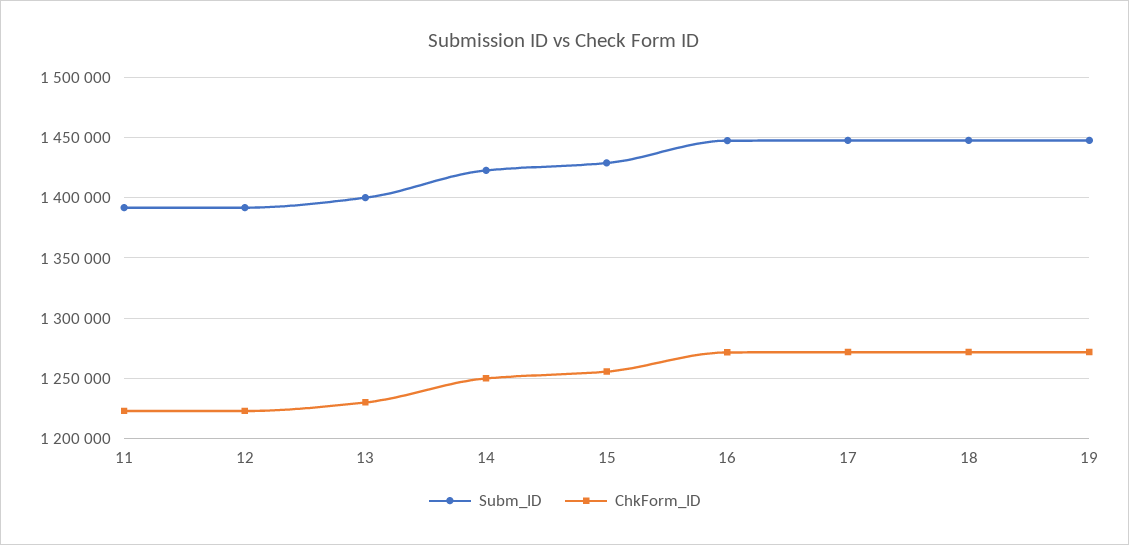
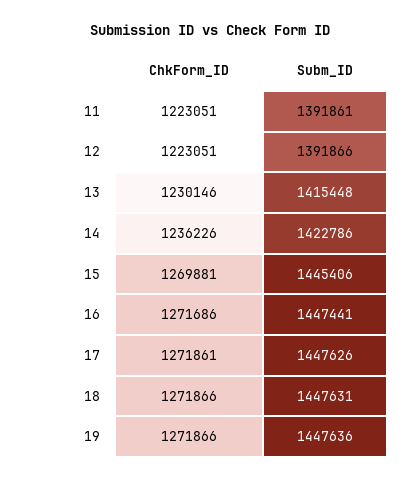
Subm_ID, 13: 1400000 -> 1415448
ChkForm_ID, 14: 1250000 -> 1236226
Subm_ID, 15: 1430000 -> 1445406
ChkForm_ID, 15: 1255000 -> 1269881

